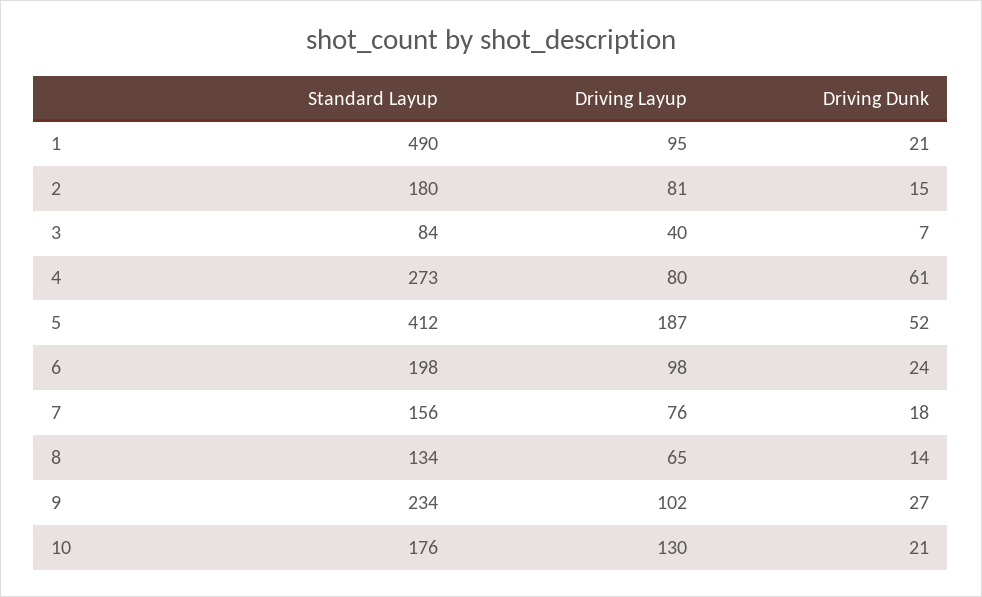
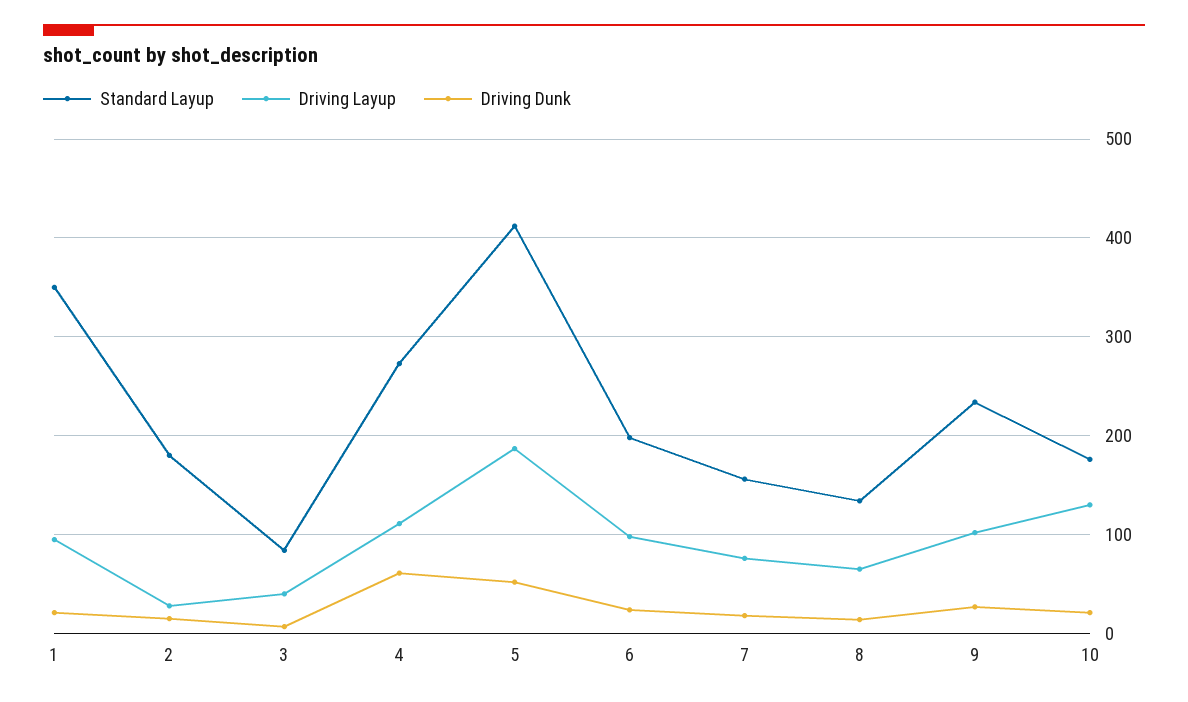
Standard Layup, 1: 490 -> 350
Driving Layup, 2: 81 -> 30
Driving Layup, 4: 80 -> 110

